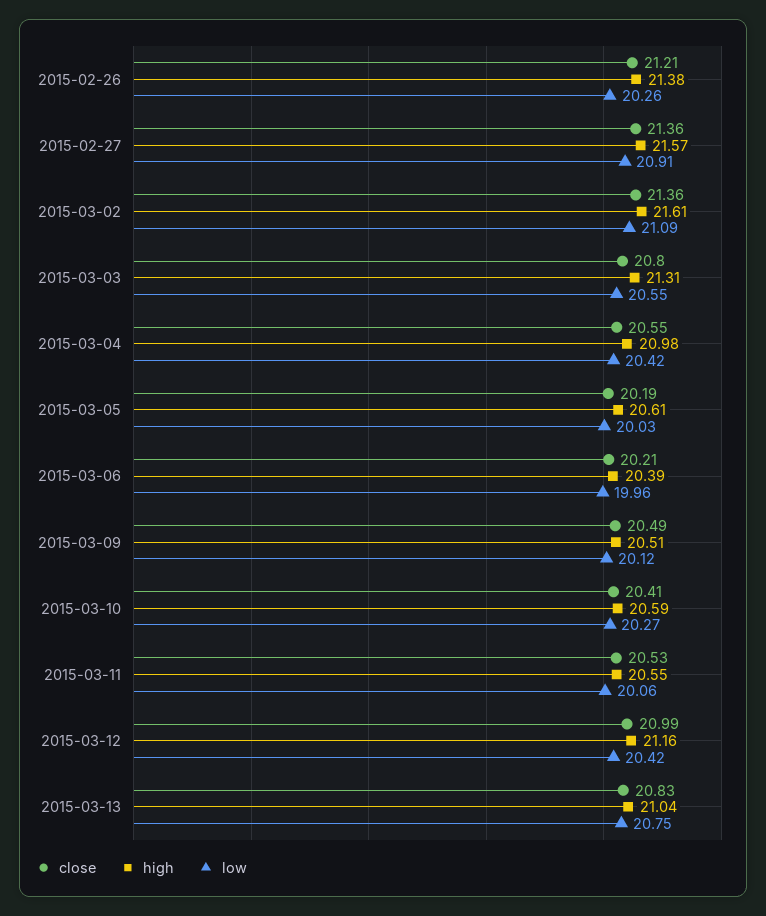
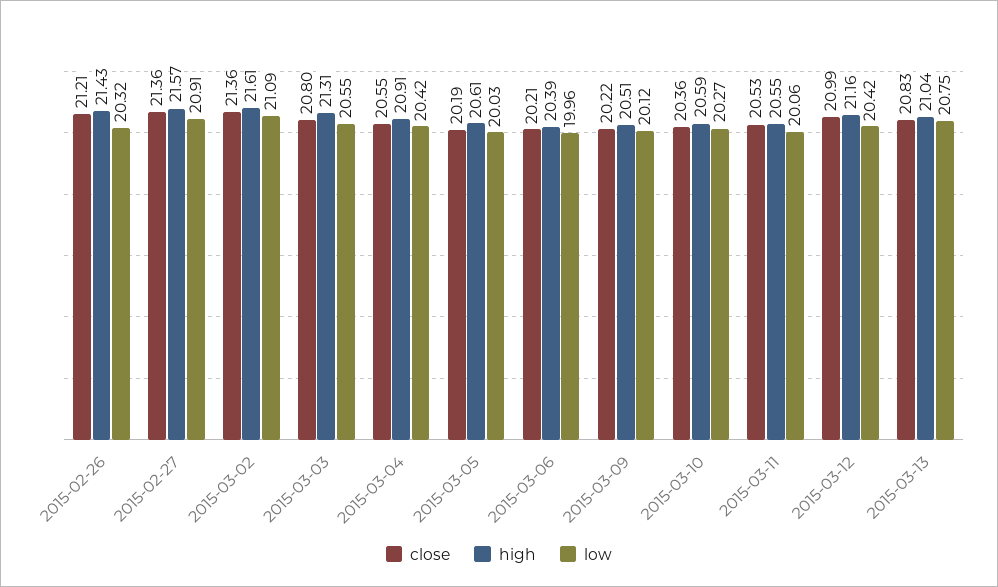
high, 2015-02-26: 21.38 -> 21.43
low, 2015-02-26: 20.26 -> 20.32
high, 2015-03-04: 20.98 -> 20.91
close, 2015-03-09: 20.49 -> 20.22
close, 2015-03-10: 20.41 -> 20.36

